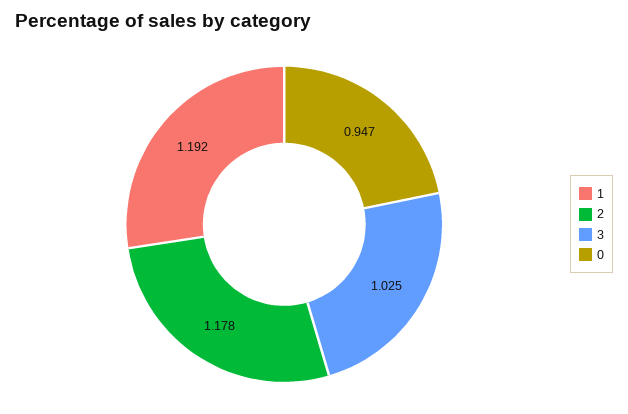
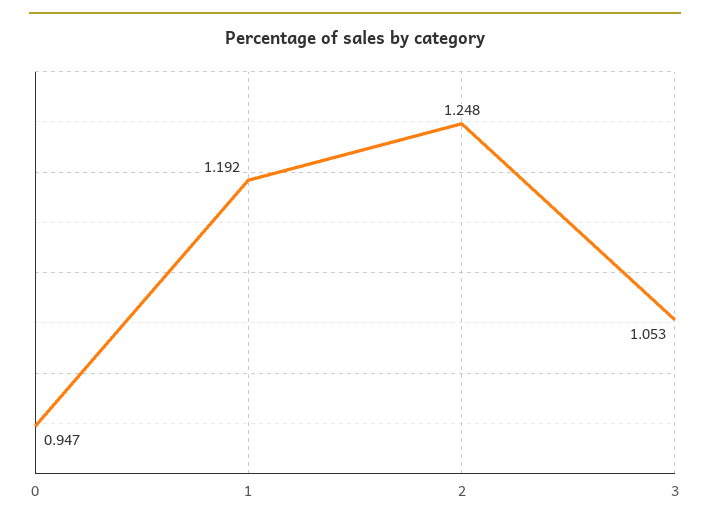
2: 1.178 -> 1.248
3: 1.025 -> 1.053

